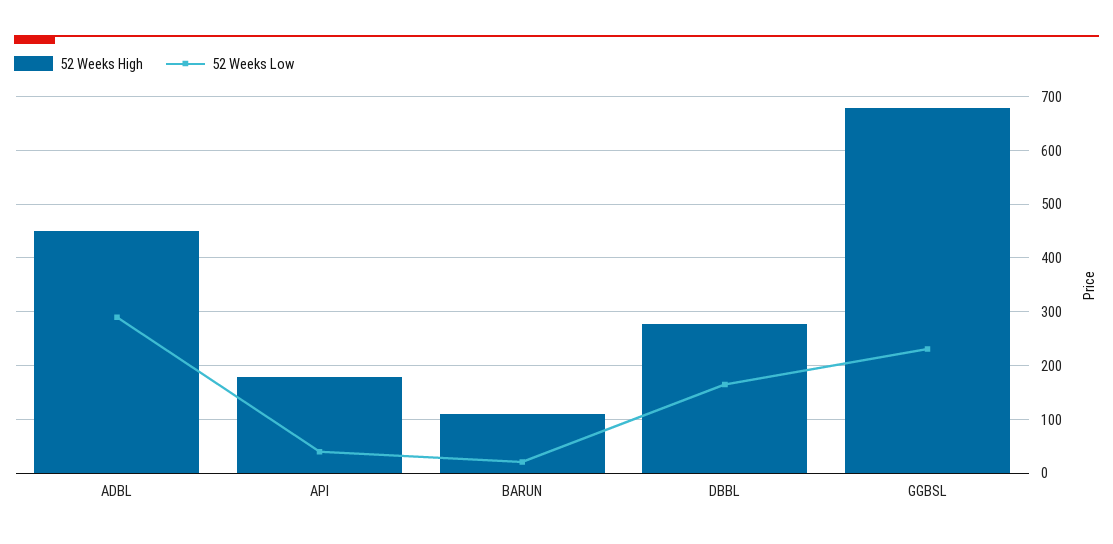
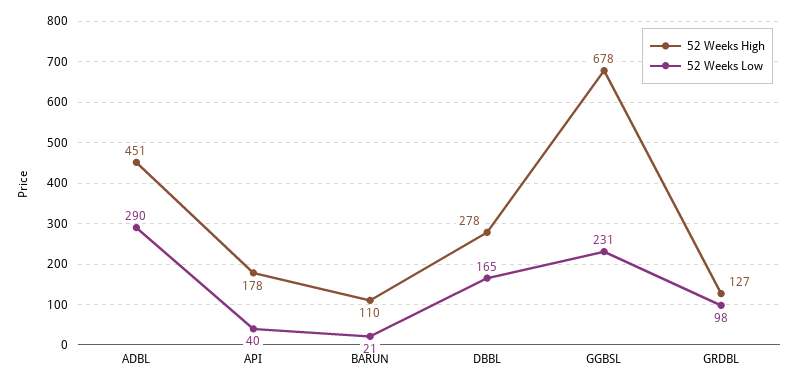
52 Weeks High, GRDBL: none -> 127
52 Weeks Low, GRDBL: none -> 98

